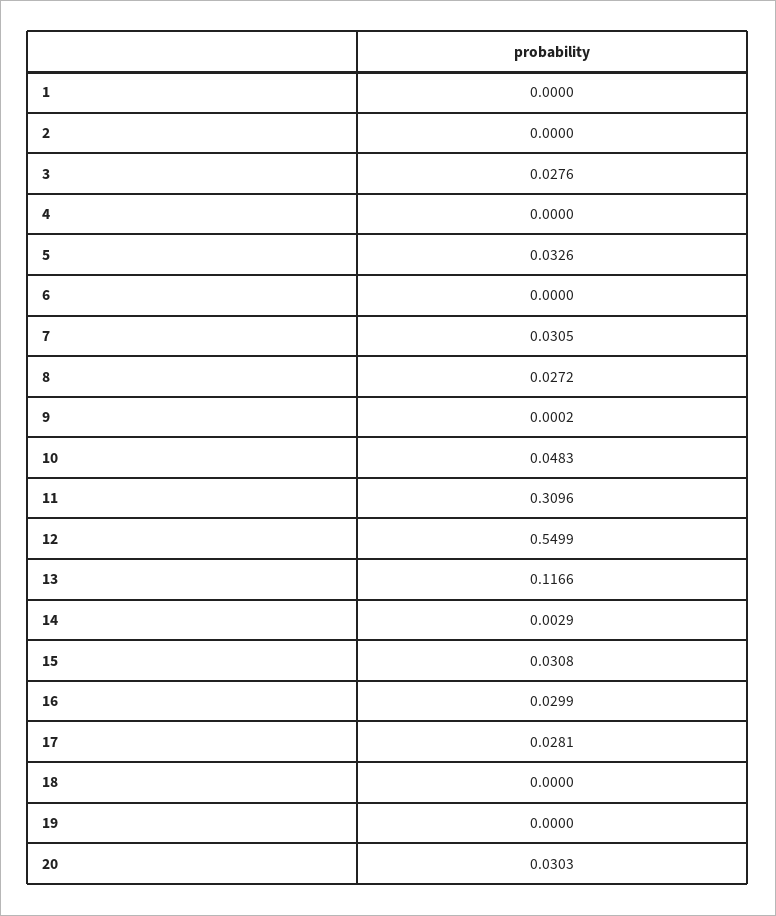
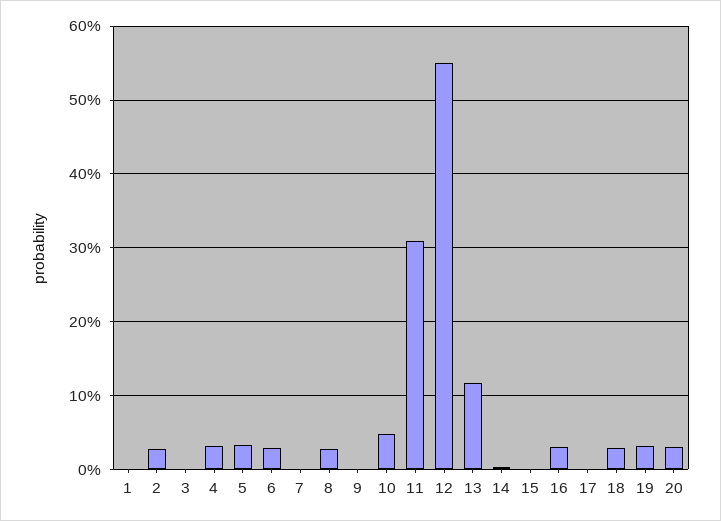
2: 0 -> 0.03
3: 0.0276 -> 0
4: 0 -> 0.03
6: 0 -> 0.03
7: 0.0305 -> 0
15: 0.0308 -> 0
17: 0.0281 -> 0
18: 0 -> 0.03
19: 0 -> 0.03

